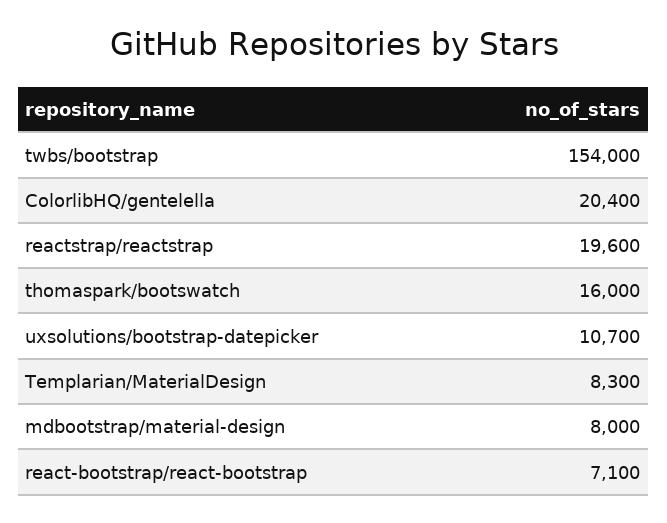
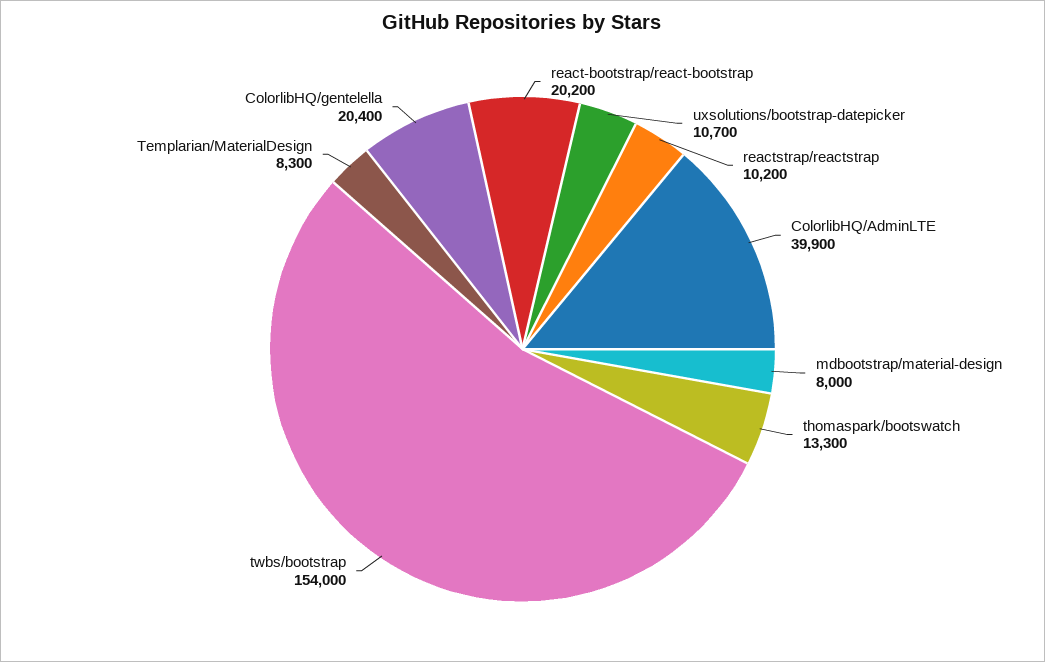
reactstrap/reactstrap: 19600 -> 10200
thomaspark/bootswatch: 16000 -> 13300
react-bootstrap/react-bootstrap: 7100 -> 20200
ColorlibHQ/AdminLTE: none -> 39900

